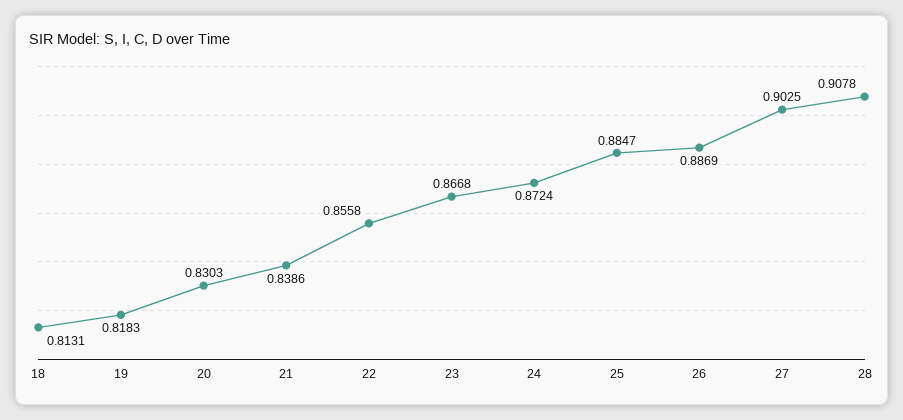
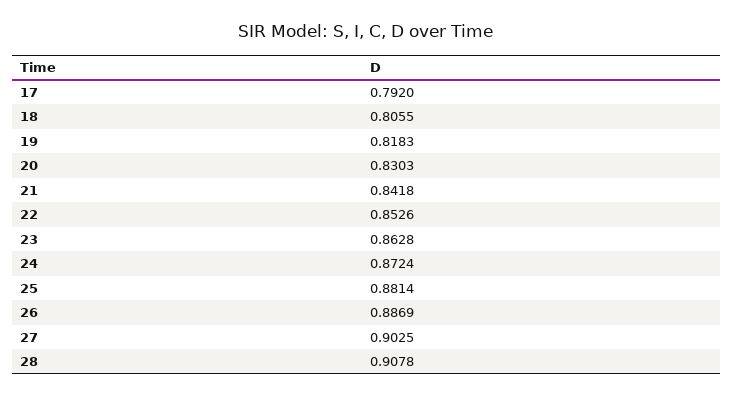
18: 0.8131 -> 0.8055
21: 0.8386 -> 0.8418
22: 0.8558 -> 0.8526
23: 0.8668 -> 0.8628
25: 0.8847 -> 0.8814
17: none -> 0.792

